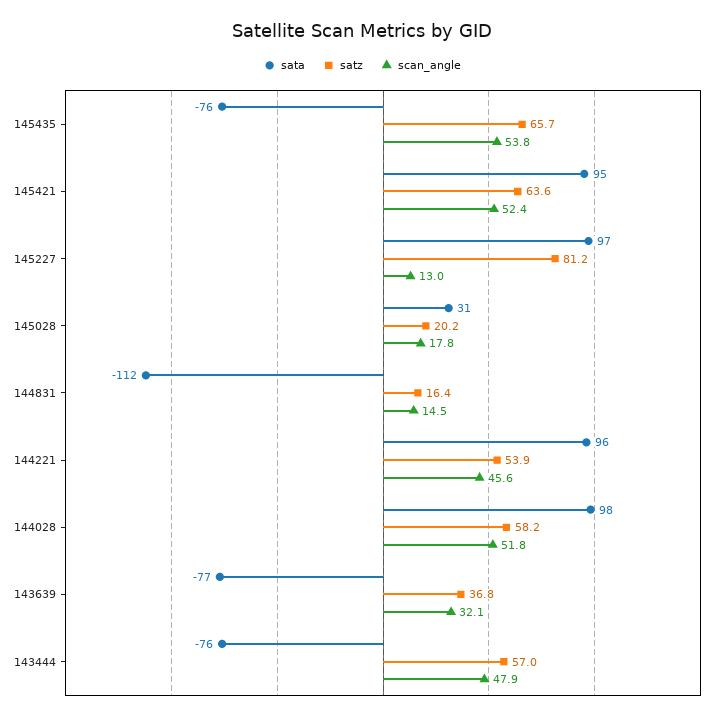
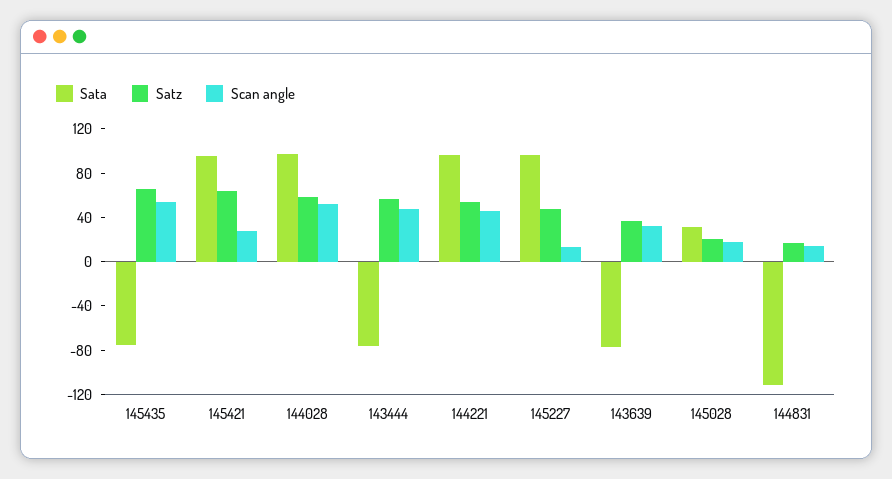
scan_angle, 145421: 52.4 -> 30
satz, 145227: 81.2 -> 50

